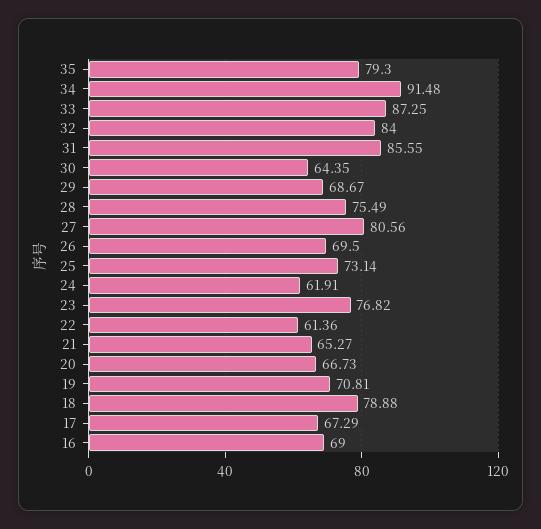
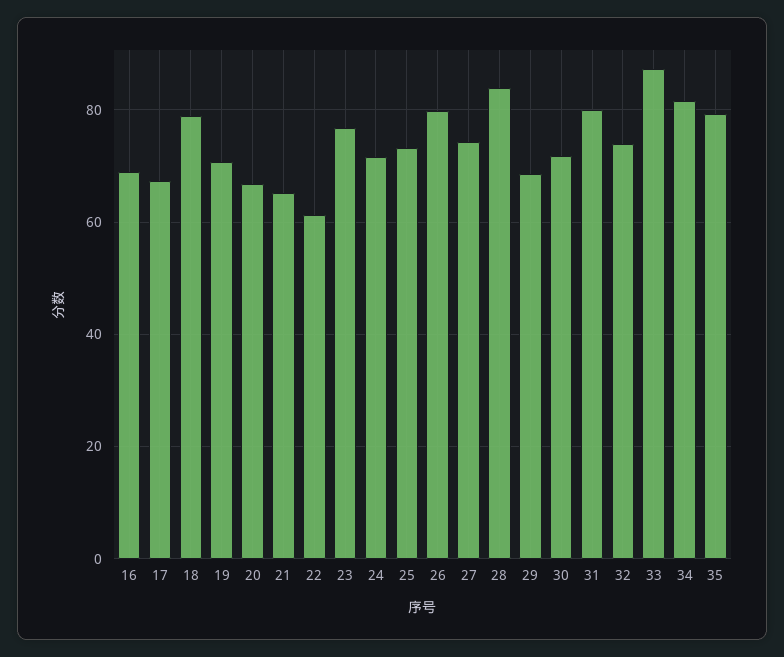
34: 91.48 -> 82
32: 84 -> 74
31: 85.55 -> 80
30: 64.35 -> 72
28: 75.49 -> 84
27: 80.56 -> 74
26: 69.5 -> 80
24: 61.91 -> 72

